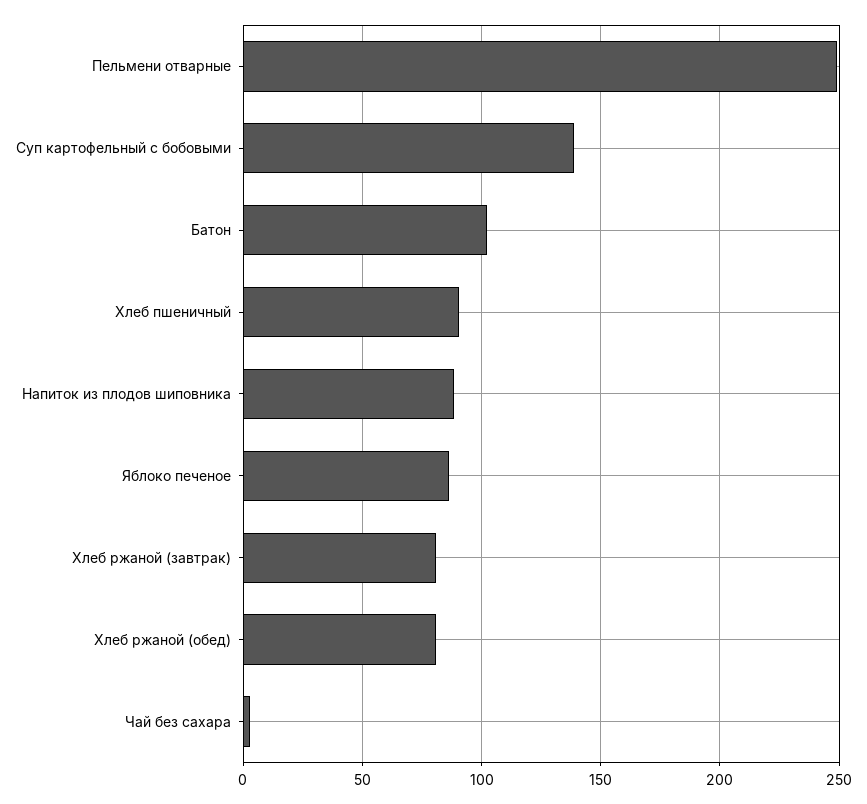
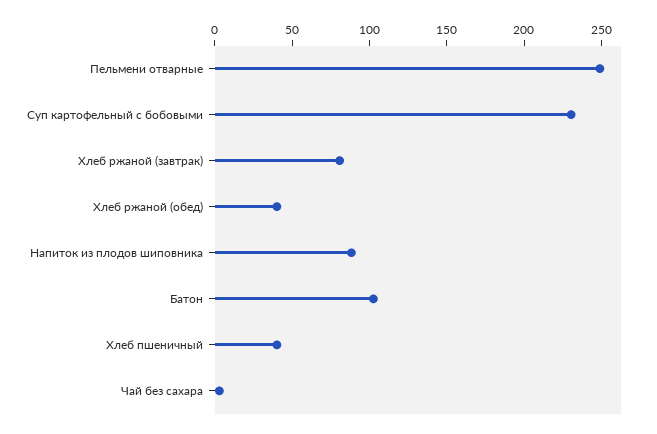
Суп картофельный с бобовыми: 140 -> 230
Хлеб пшеничный: 90 -> 40
Яблоко печеное: 85 -> none
Хлеб ржаной (обед): 80 -> 40

